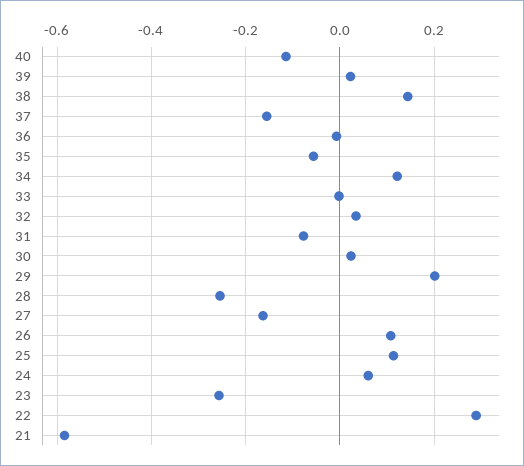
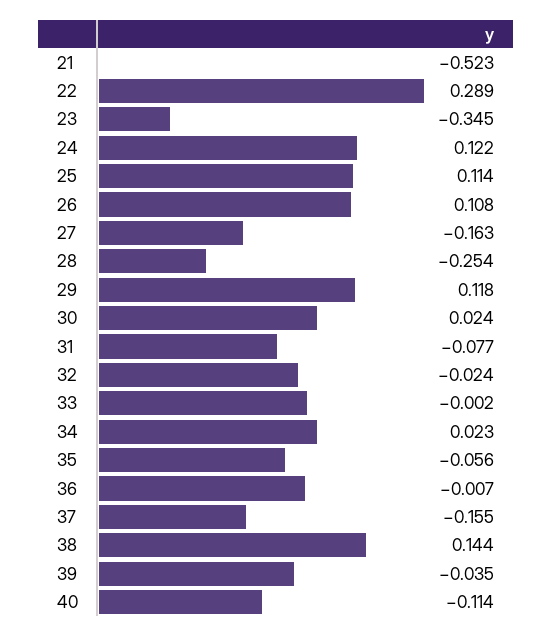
39: 0.02 -> -0.035
34: 0.12 -> 0.023
32: 0.04 -> -0.024
29: 0.2 -> 0.118
24: 0.06 -> 0.122
23: -0.26 -> -0.345
21: -0.58 -> -0.523

